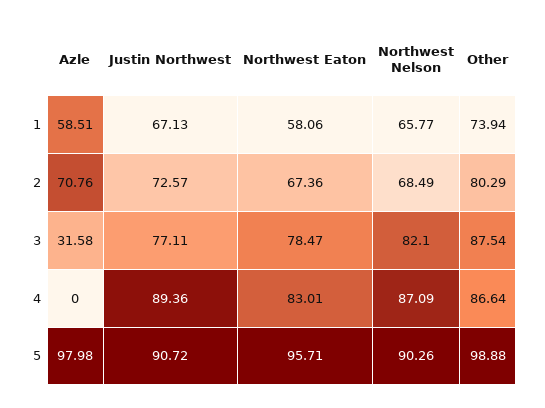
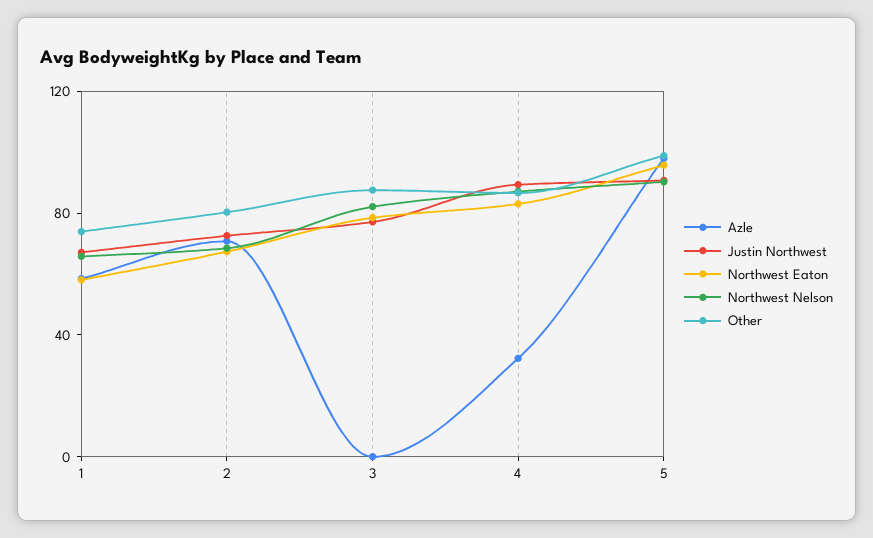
Azle, 3: 31.58 -> 0
Azle, 4: 0 -> 30

